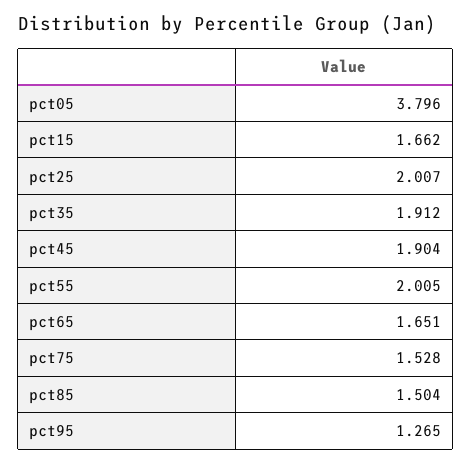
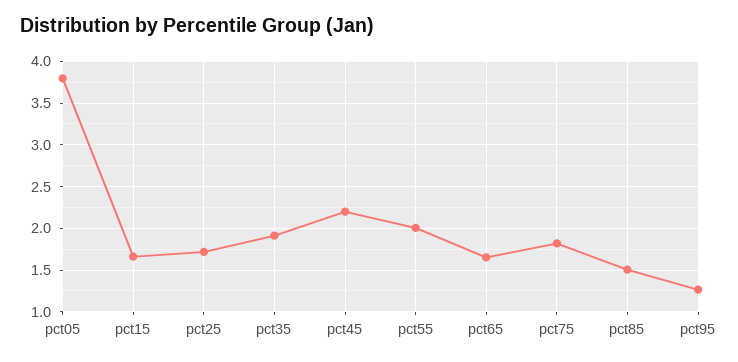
pct25: 2.007 -> 1.7
pct45: 1.904 -> 2.2
pct75: 1.528 -> 1.8

